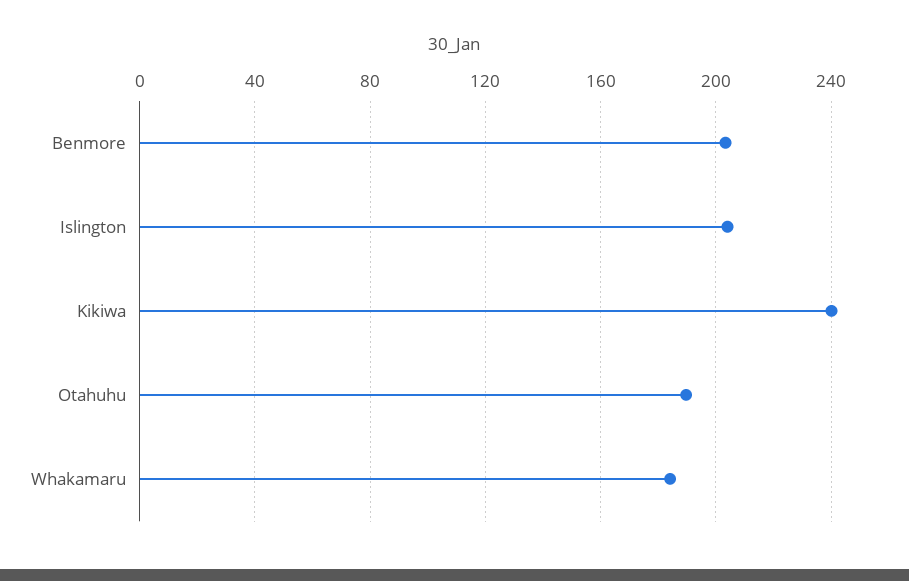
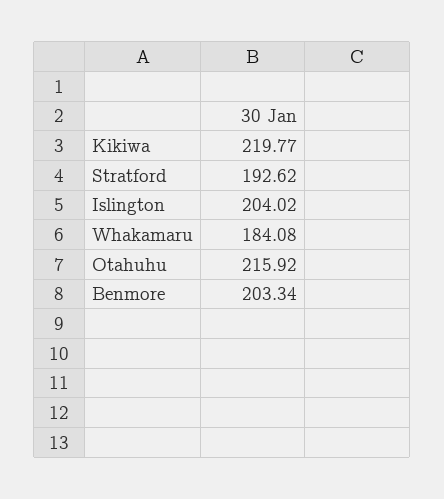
Kikiwa: 240 -> 219.77
Otahuhu: 190 -> 215.92
Stratford: none -> 192.62

